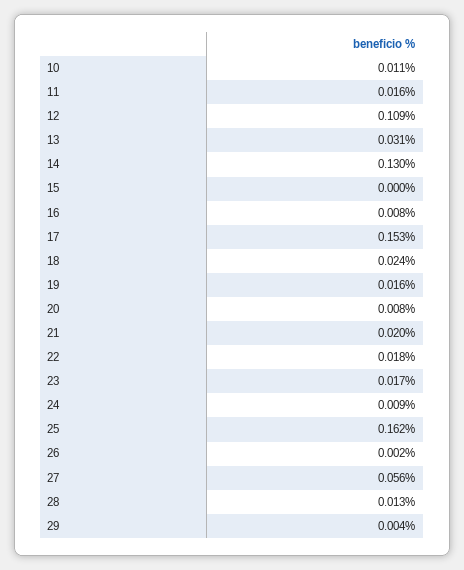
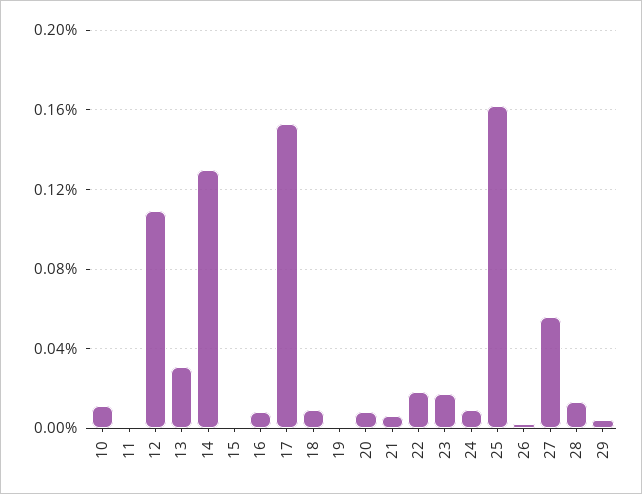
11: 0.016 -> 0
18: 0.024 -> 0.01
19: 0.016 -> 0
21: 0.02 -> 0.005

